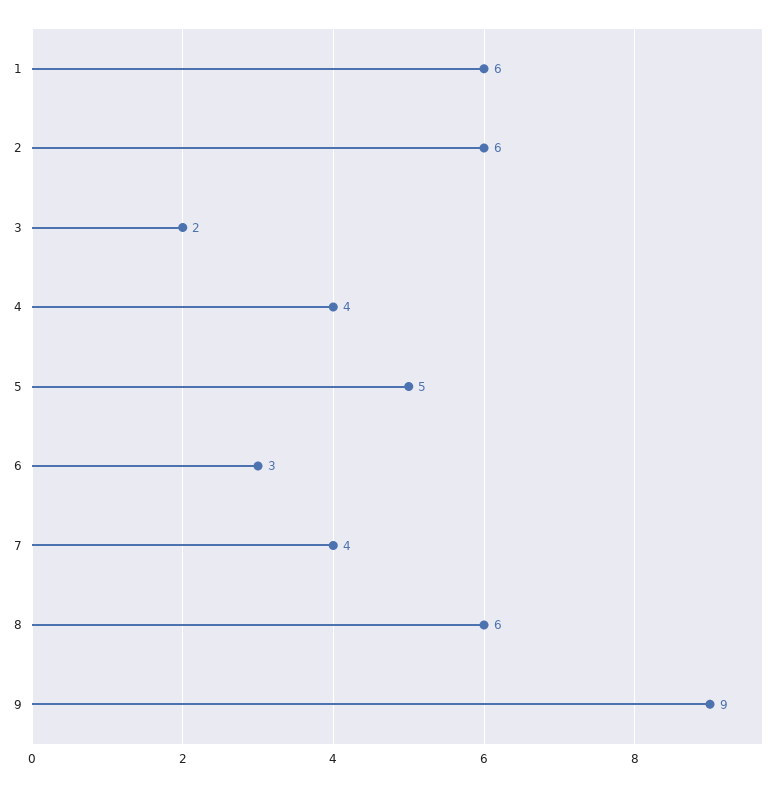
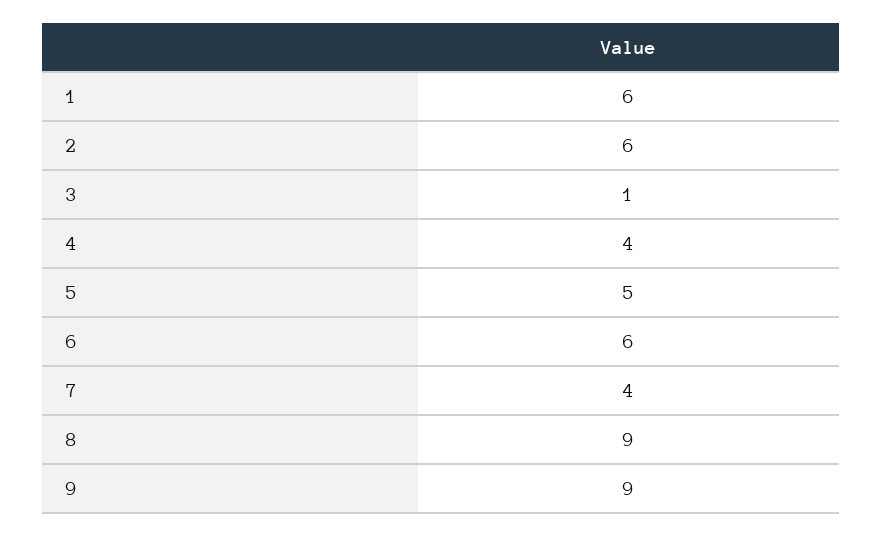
3: 2 -> 1
6: 3 -> 6
8: 6 -> 9

